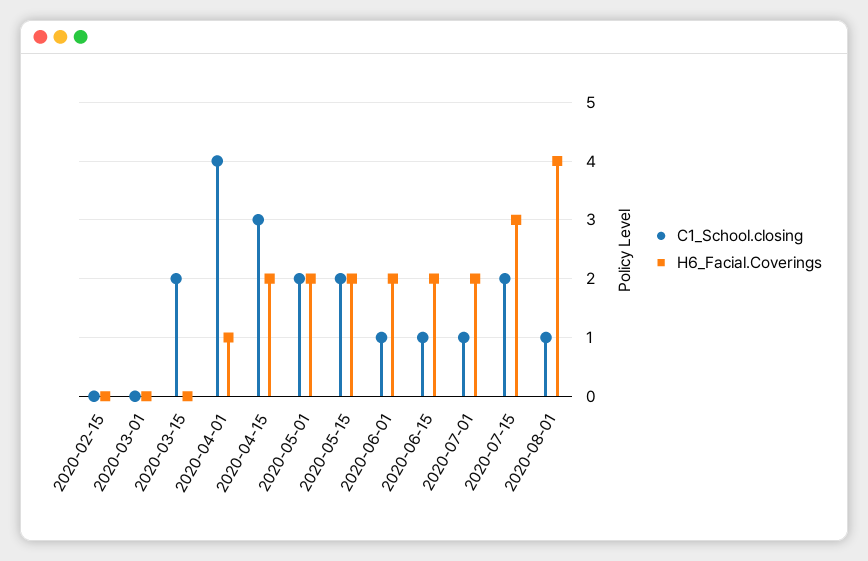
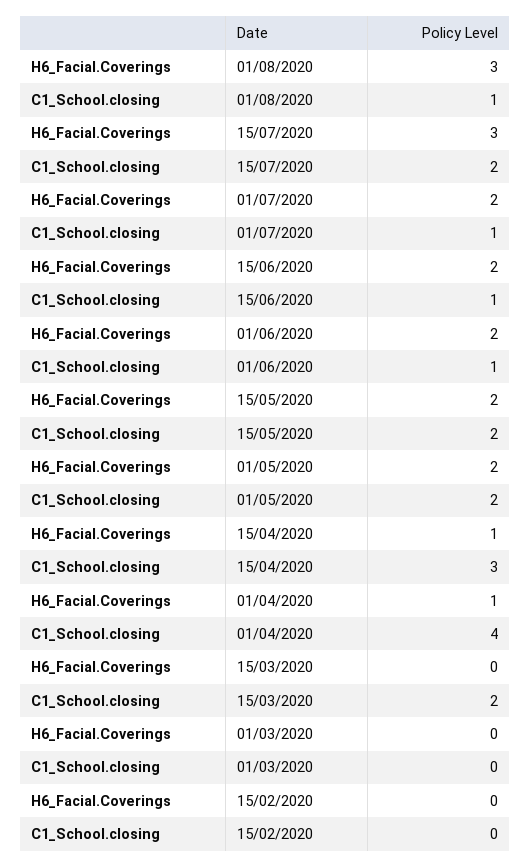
H6_Facial.Coverings, 2020-04-15: 2 -> 1
H6_Facial.Coverings, 2020-08-01: 4 -> 3

